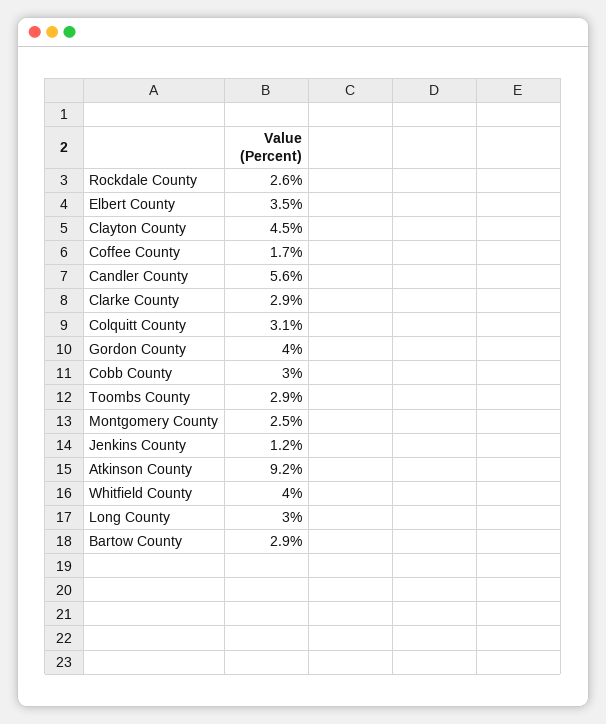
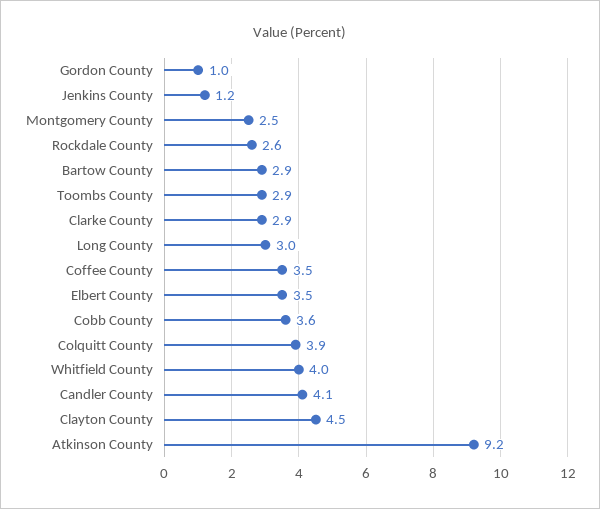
Coffee County: 1.7 -> 3.5
Candler County: 5.6 -> 4.1
Colquitt County: 3.1 -> 3.9
Gordon County: 4 -> 1
Cobb County: 3 -> 3.6

